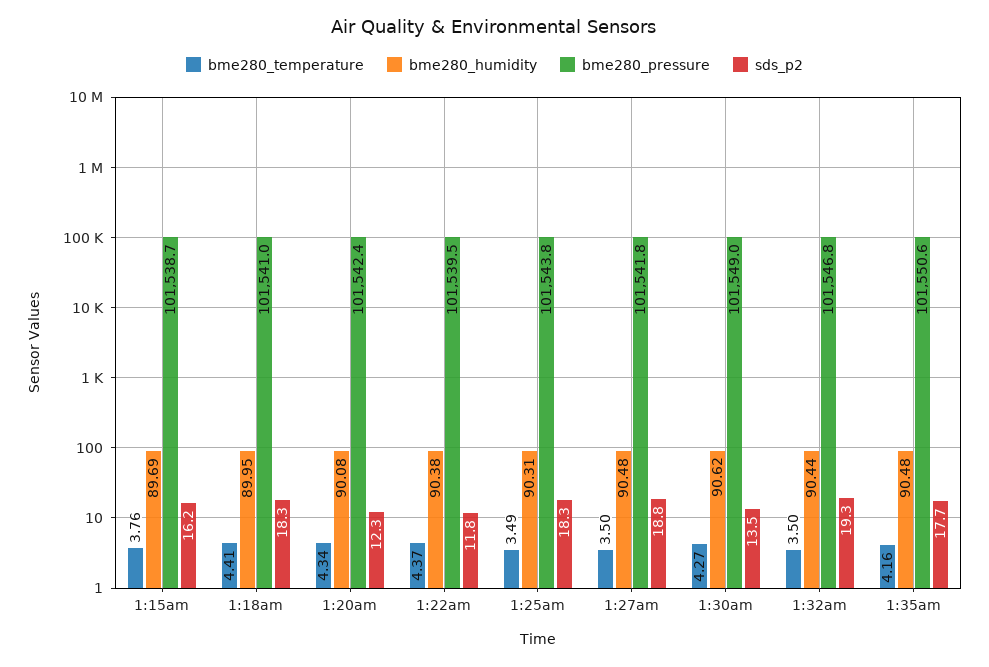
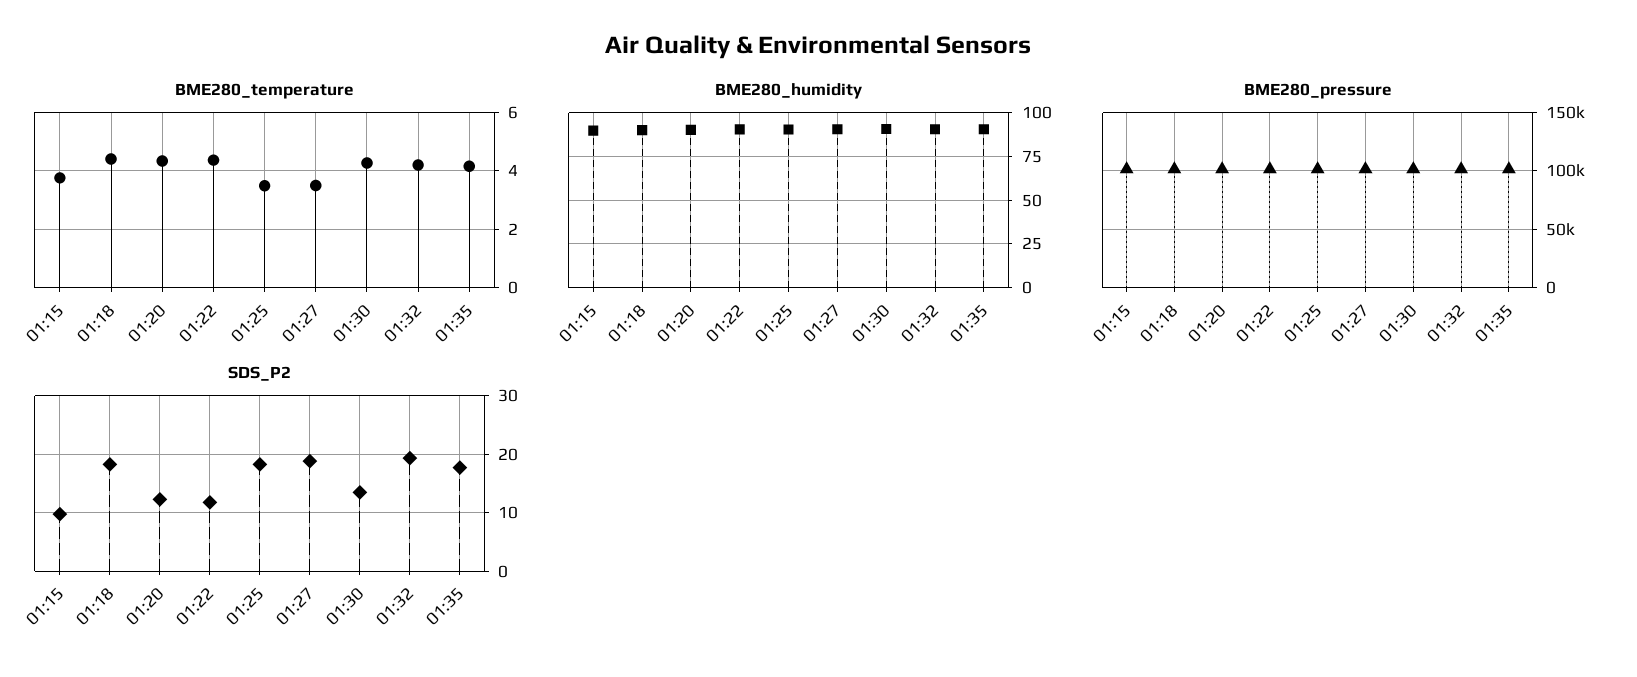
sds_p2, 1:15am: 16.2 -> 10
bme280_temperature, 1:32am: 3.5 -> 4.25

